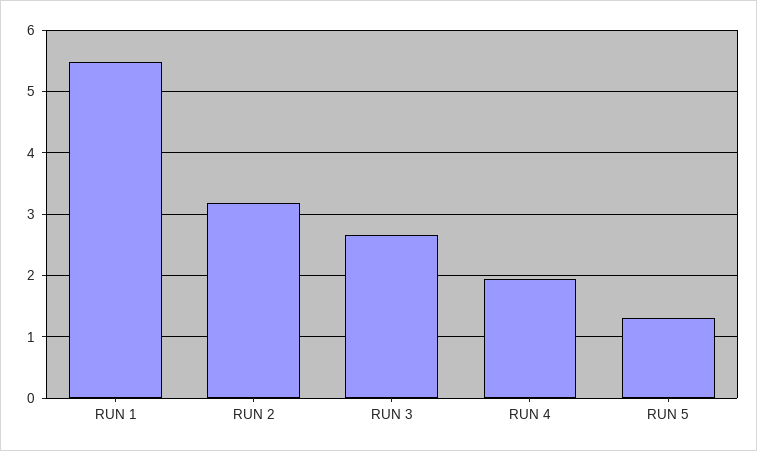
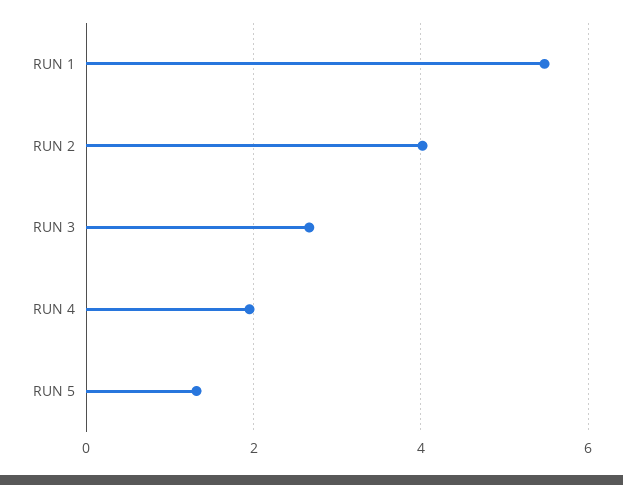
RUN 2: 3.2 -> 4

